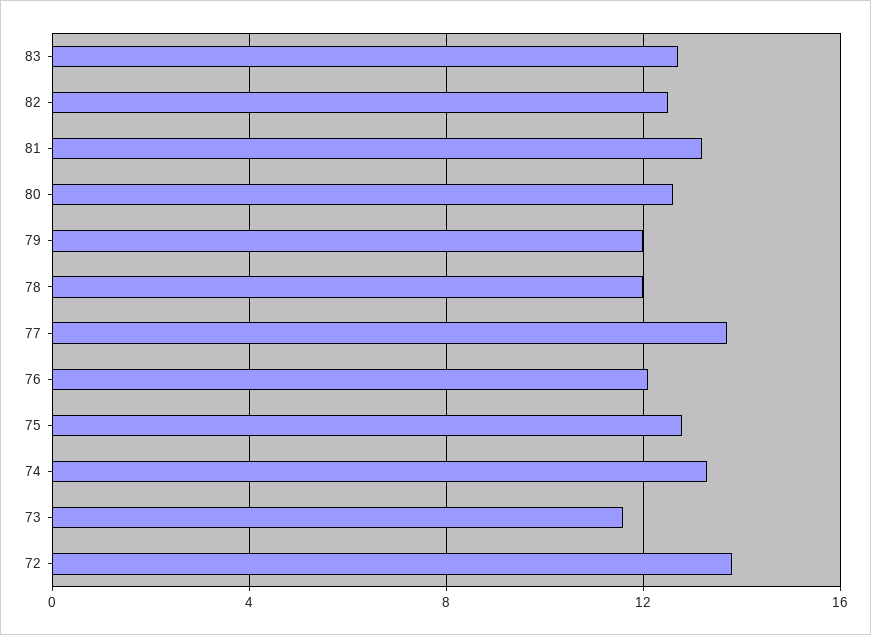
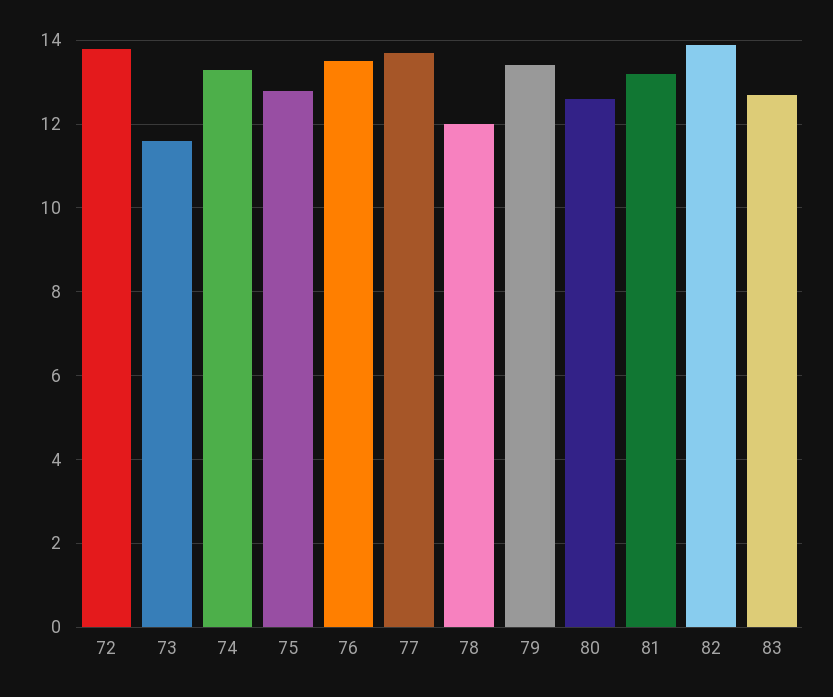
82: 12.5 -> 14
79: 12 -> 13.5
76: 12 -> 13.5

